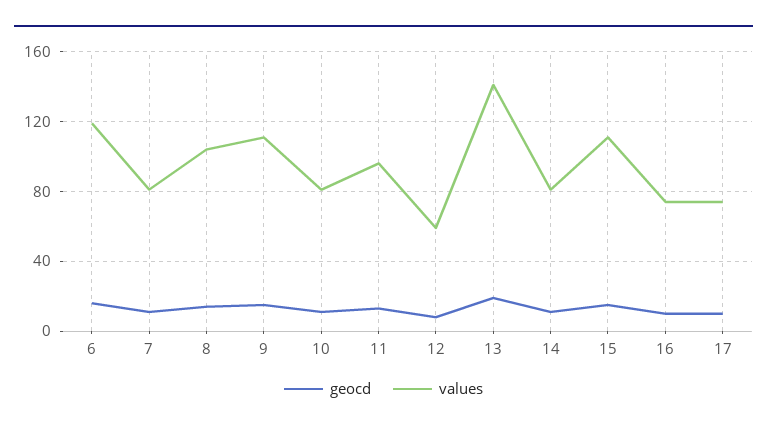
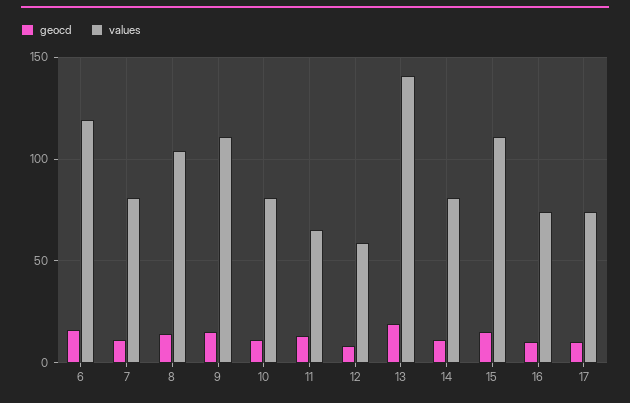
values, 11: 95 -> 65

